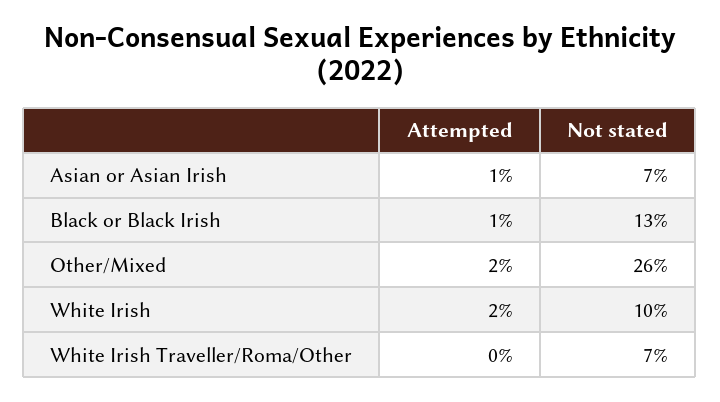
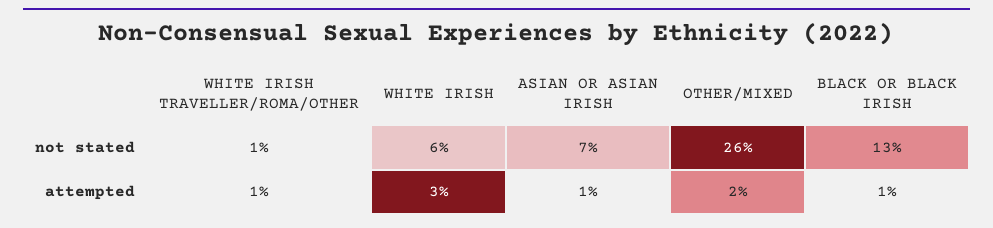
Attempted, White Irish: 2 -> 3
Not stated, White Irish: 10 -> 6
Attempted, White Irish Traveller/Roma/Other: 0 -> 1
Not stated, White Irish Traveller/Roma/Other: 7 -> 1

